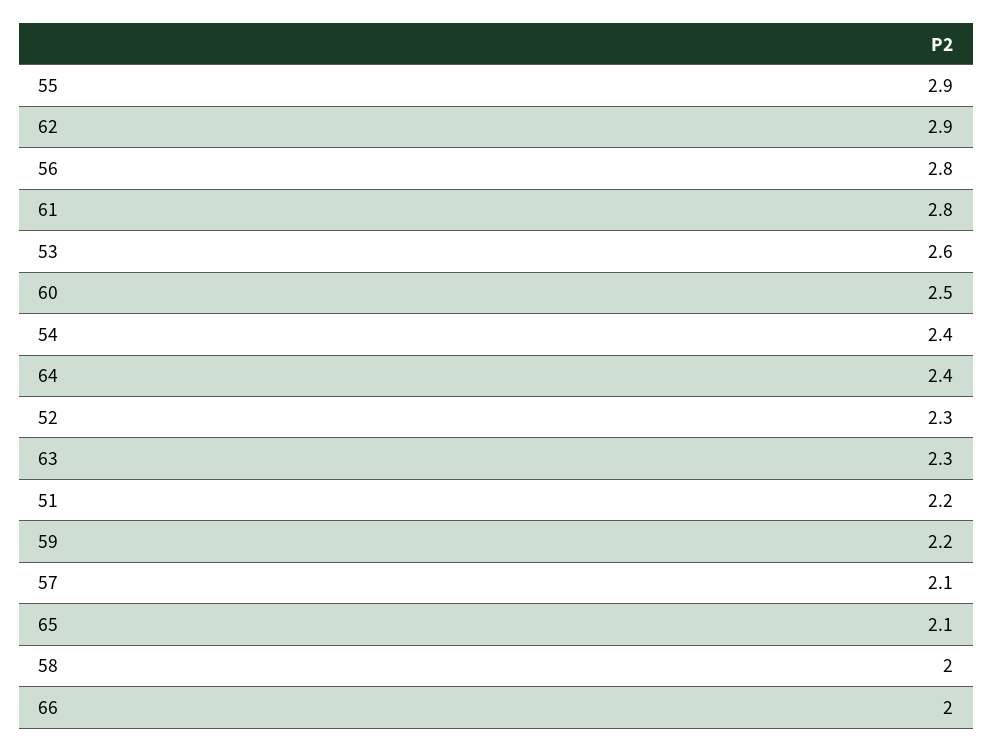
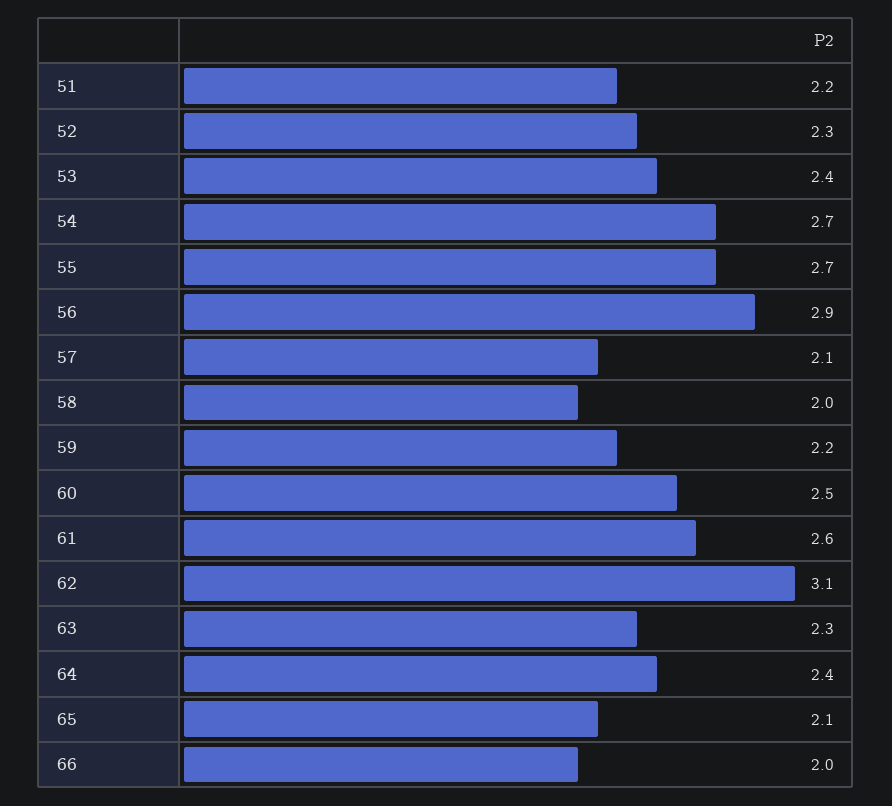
55: 2.9 -> 2.7
62: 2.9 -> 3.1
56: 2.8 -> 2.9
61: 2.8 -> 2.6
53: 2.6 -> 2.4
54: 2.4 -> 2.7

